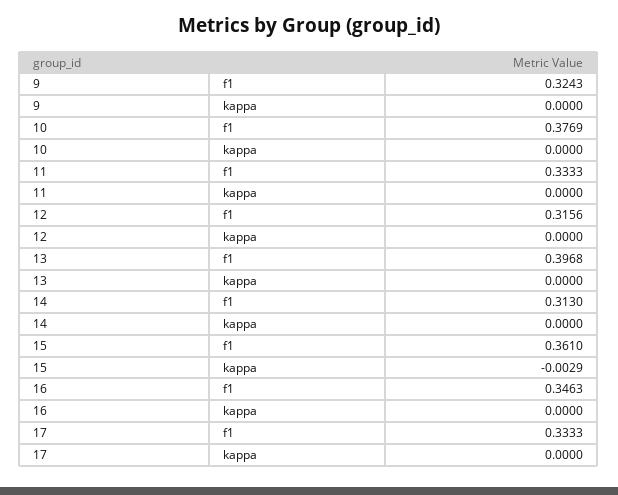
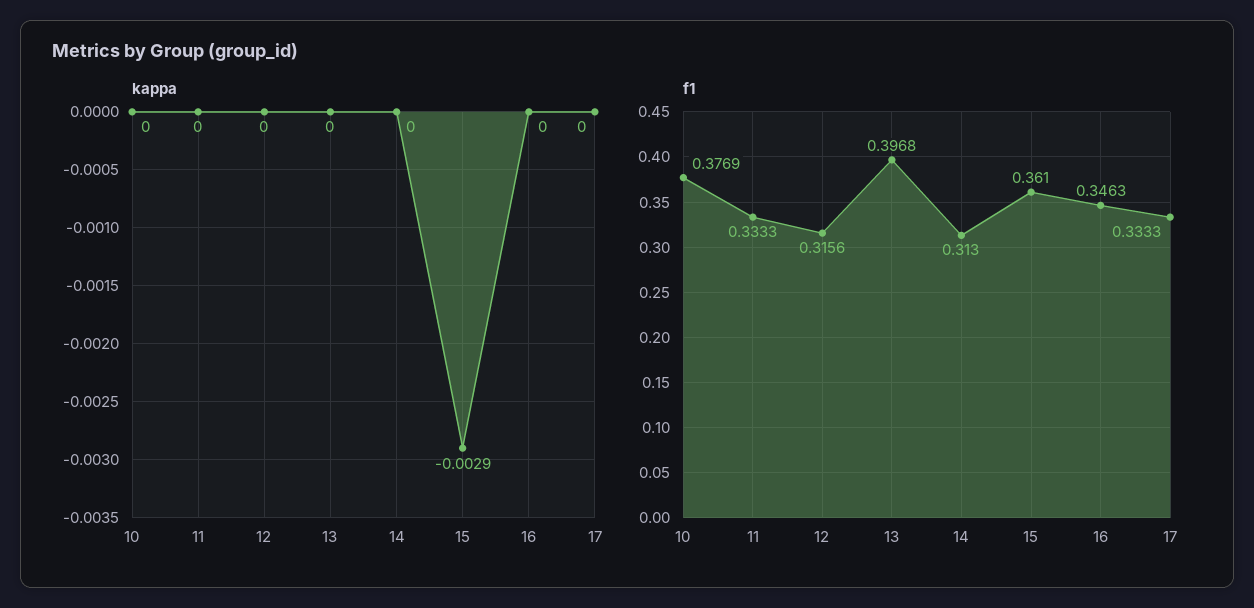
f1, 9: 0.3243 -> none
kappa, 9: 0 -> none

